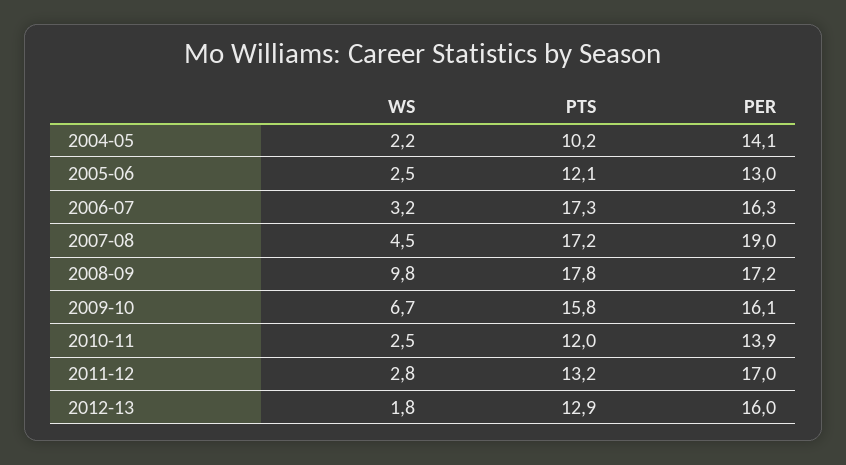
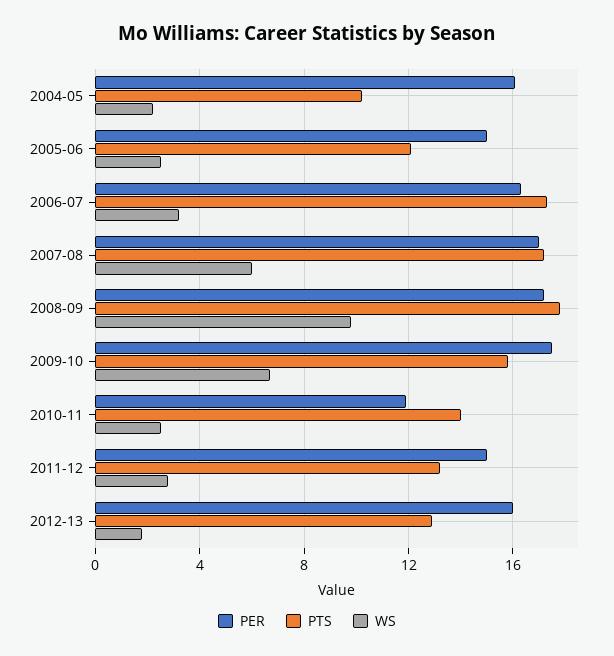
PER, 2004-05: 14.1 -> 16
PER, 2005-06: 13 -> 15
WS, 2007-08: 4.5 -> 6
PER, 2007-08: 19 -> 17
PER, 2009-10: 16.1 -> 17.5
PTS, 2010-11: 12 -> 14
PER, 2010-11: 13.9 -> 12
PER, 2011-12: 17 -> 15

